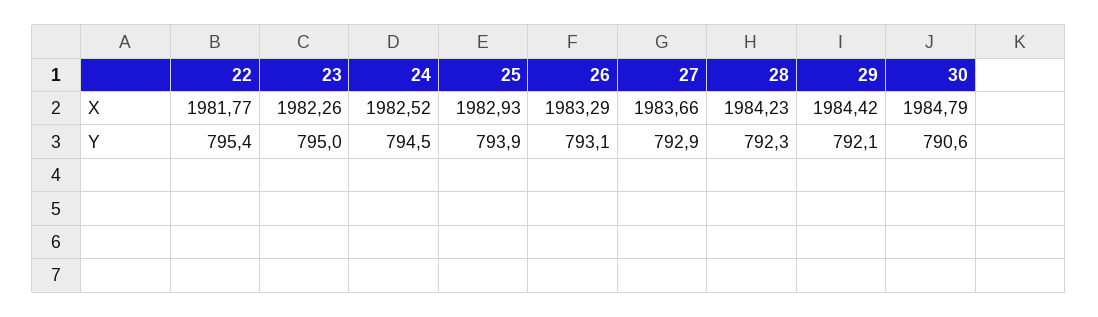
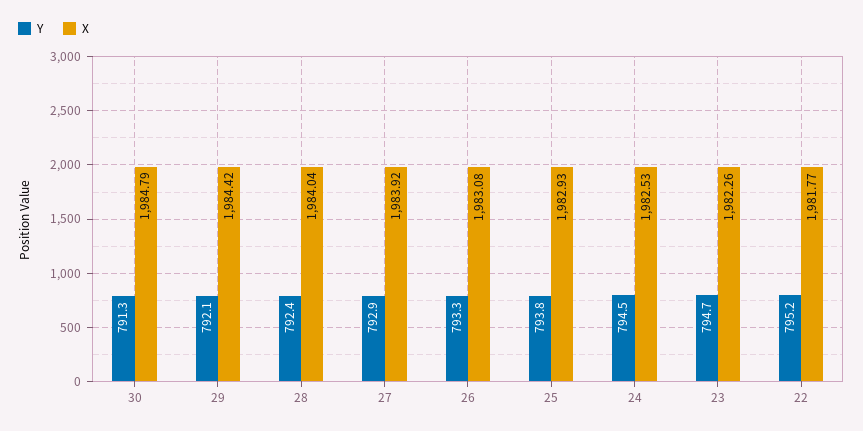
X, 24: 1982.52 -> 1982.53
X, 26: 1983.29 -> 1983.08
X, 27: 1983.66 -> 1983.92
X, 28: 1984.23 -> 1984.04
Y, 22: 795.4 -> 795.2
Y, 23: 795 -> 794.7
Y, 25: 793.9 -> 793.8
Y, 26: 793.1 -> 793.3
Y, 28: 792.3 -> 792.4
Y, 30: 790.6 -> 791.3

